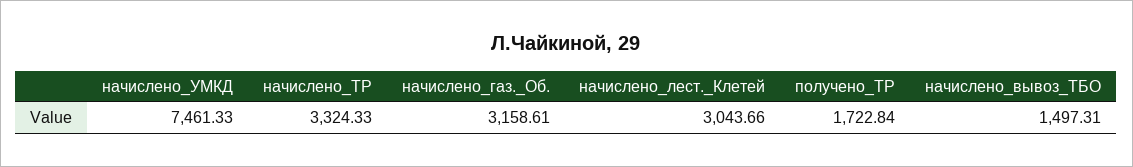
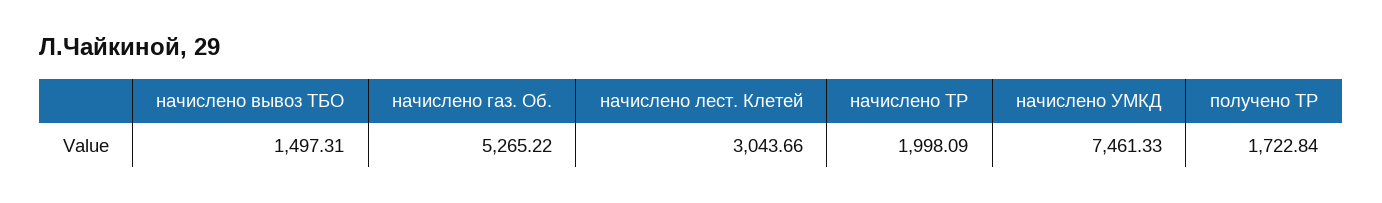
начислено_ТР: 3324.33 -> 1998.09
начислено_газ._Об.: 3158.61 -> 5265.22

